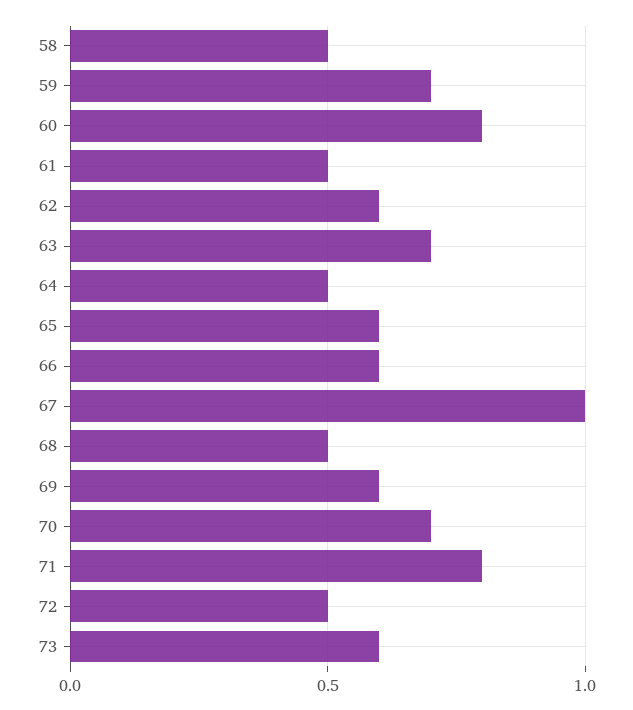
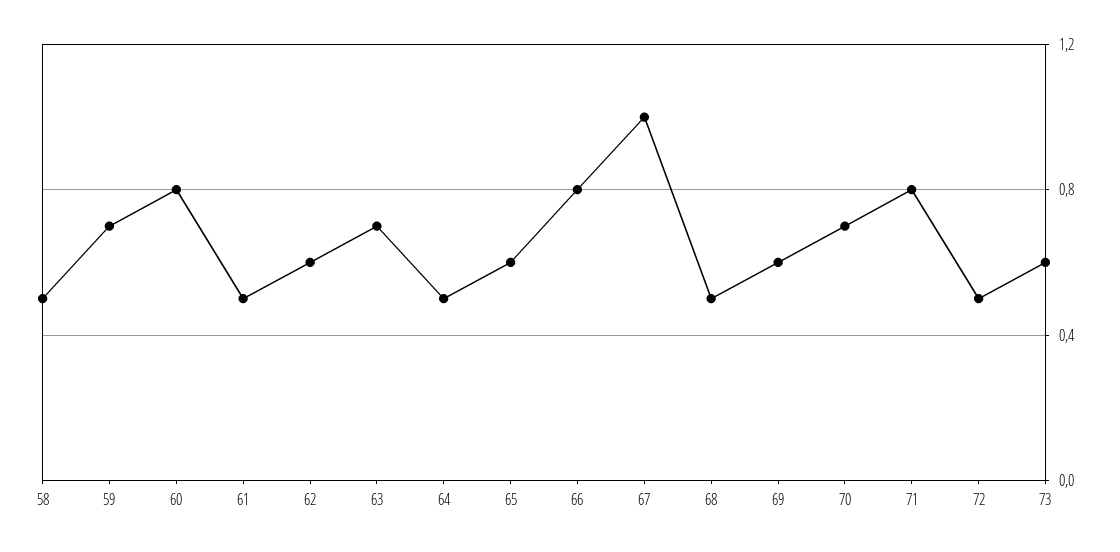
66: 0.6 -> 0.8

